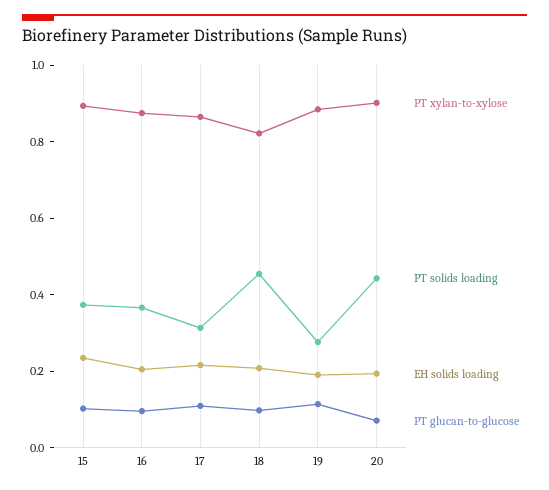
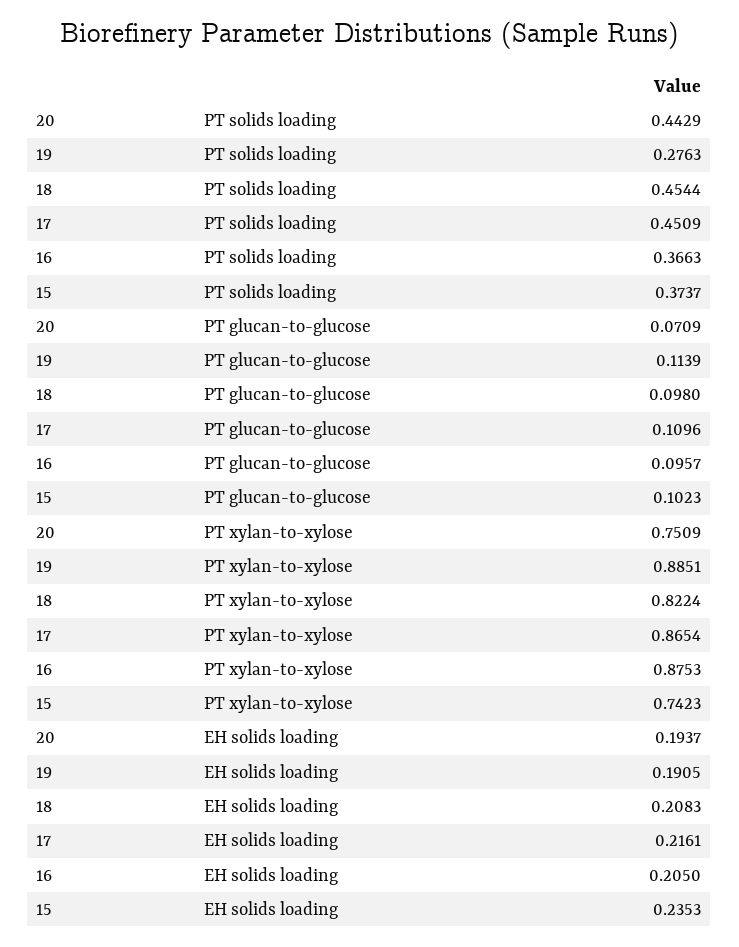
PT xylan-to-xylose, 15: 0.9 -> 0.7423
PT solids loading, 17: 0.3 -> 0.4509
PT xylan-to-xylose, 20: 0.9 -> 0.7509

